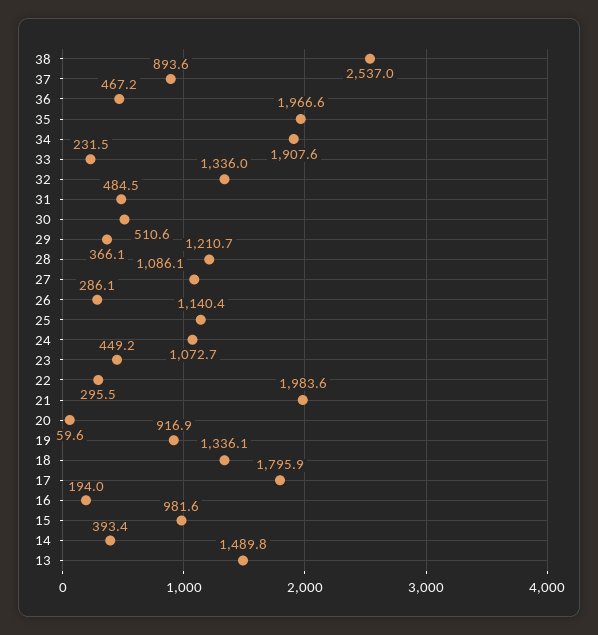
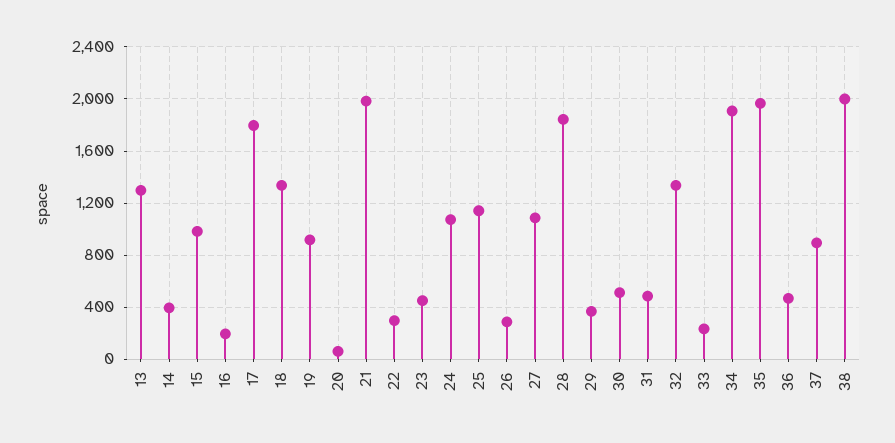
38: 2537 -> 2000
28: 1210.7 -> 1850
13: 1489.8 -> 1300

